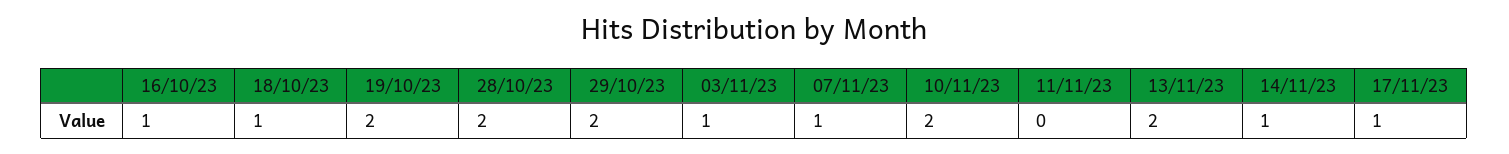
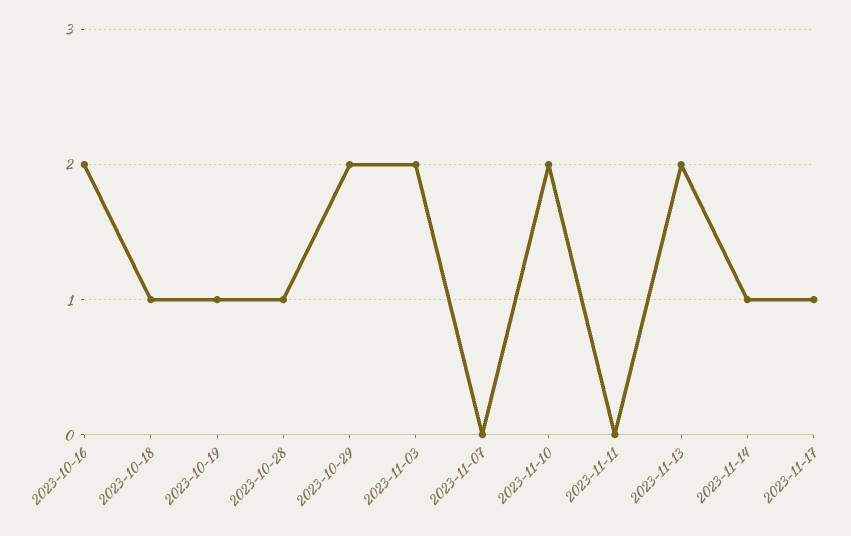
16/10/23: 1 -> 2
19/10/23: 2 -> 1
28/10/23: 2 -> 1
03/11/23: 1 -> 2
07/11/23: 1 -> 0

